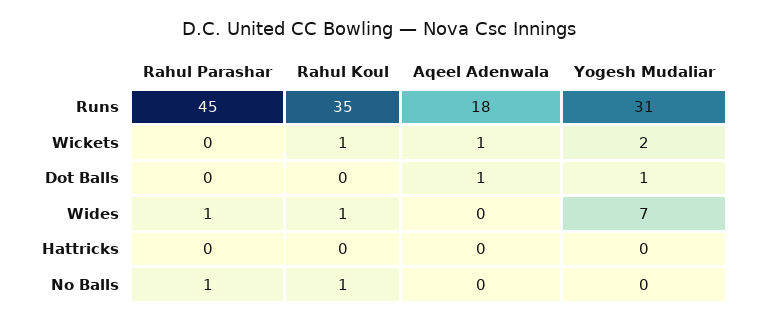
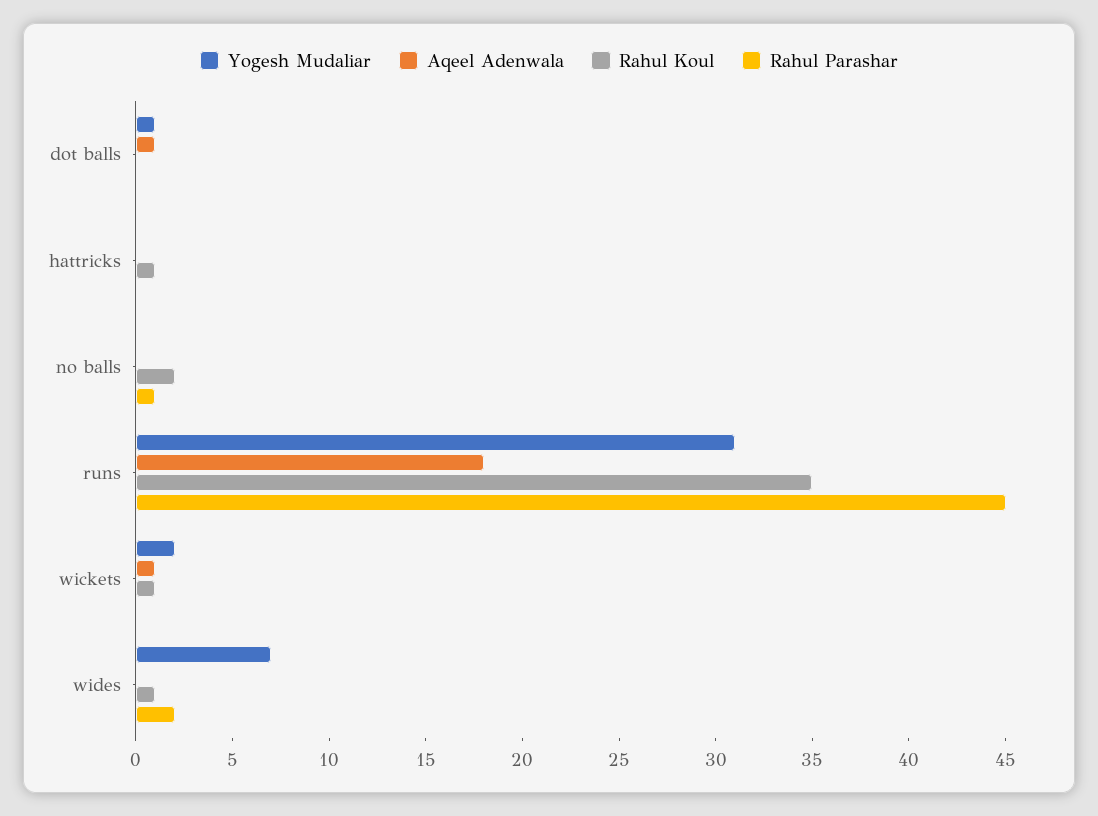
Rahul Parashar, Wides: 1 -> 2
Rahul Koul, Hattricks: 0 -> 1
Rahul Koul, No Balls: 1 -> 2

